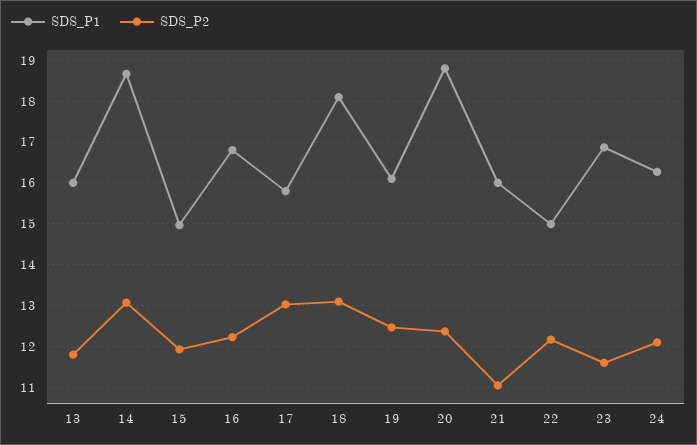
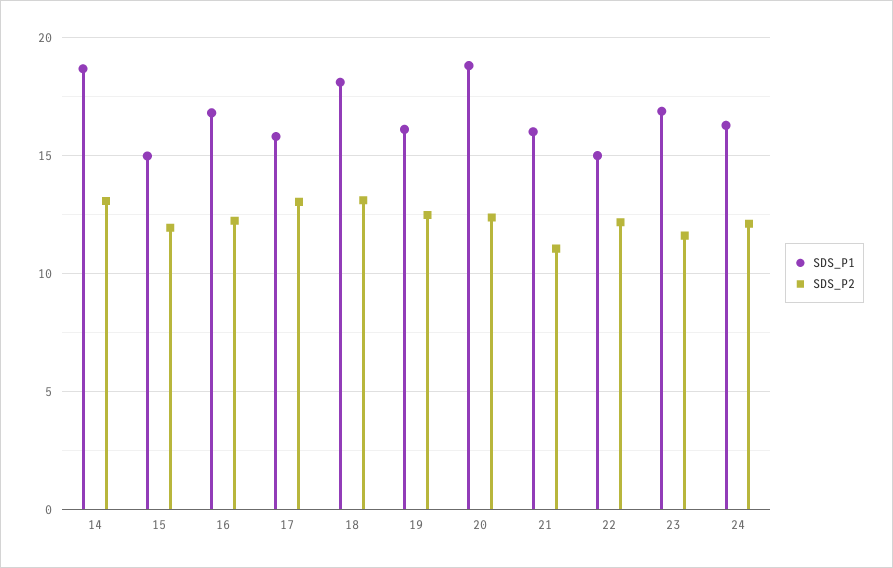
SDS_P1, 13: 16 -> none
SDS_P2, 13: 11.8 -> none

